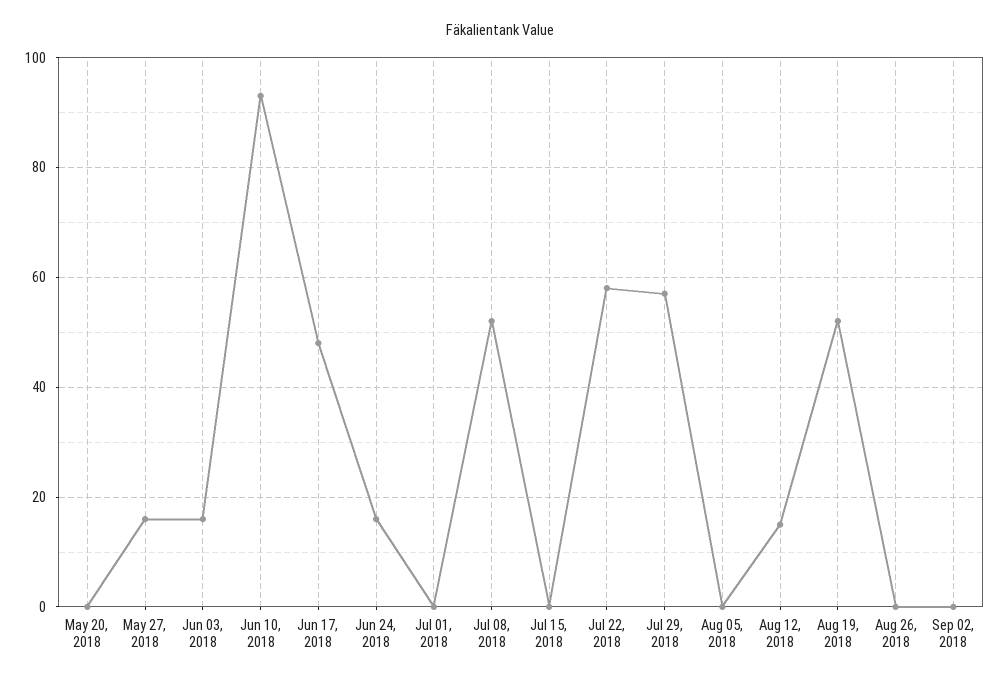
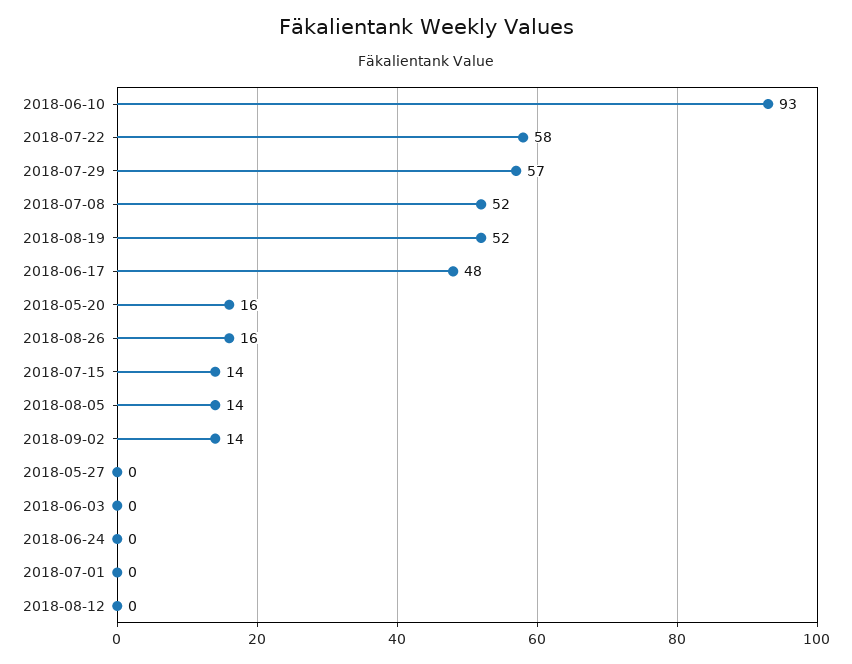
May 20, 2018: 0 -> 16
May 27, 2018: 15 -> 0
Jun 03, 2018: 15 -> 0
Jun 24, 2018: 15 -> 0
Jul 15, 2018: 0 -> 14
Aug 05, 2018: 0 -> 14
Aug 12, 2018: 15 -> 0
Aug 26, 2018: 0 -> 16
Sep 02, 2018: 0 -> 14

